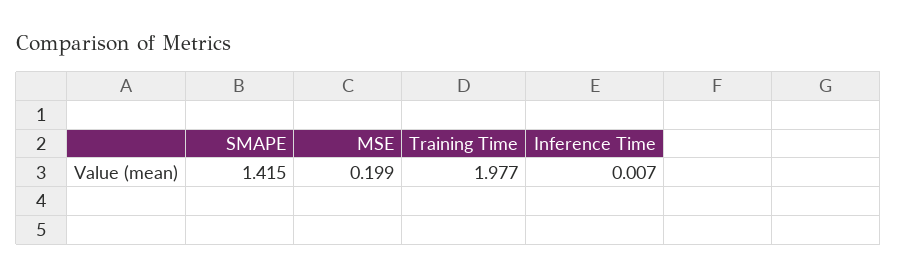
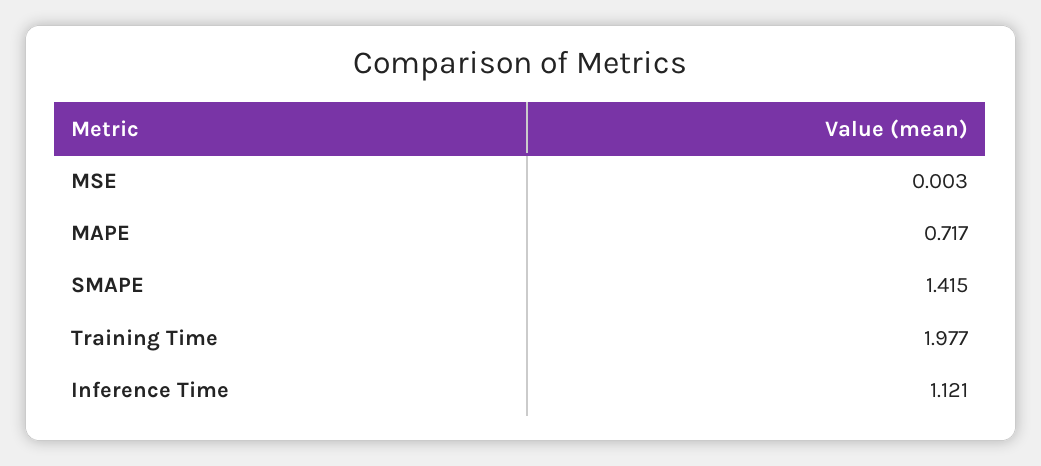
MSE: 0.199 -> 0.003
Inference Time: 0.007 -> 1.121
MAPE: none -> 0.717

